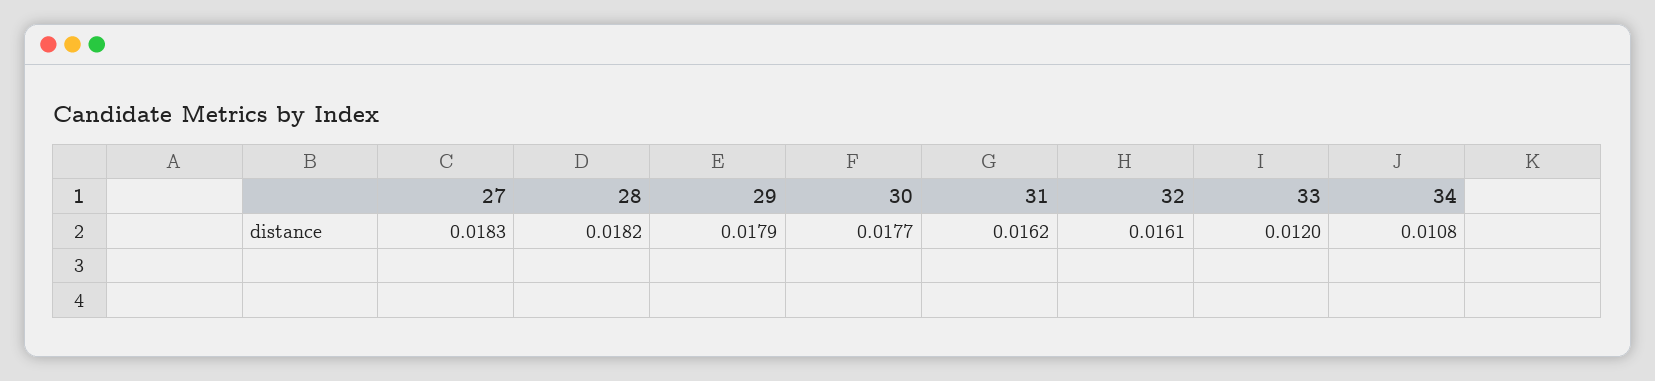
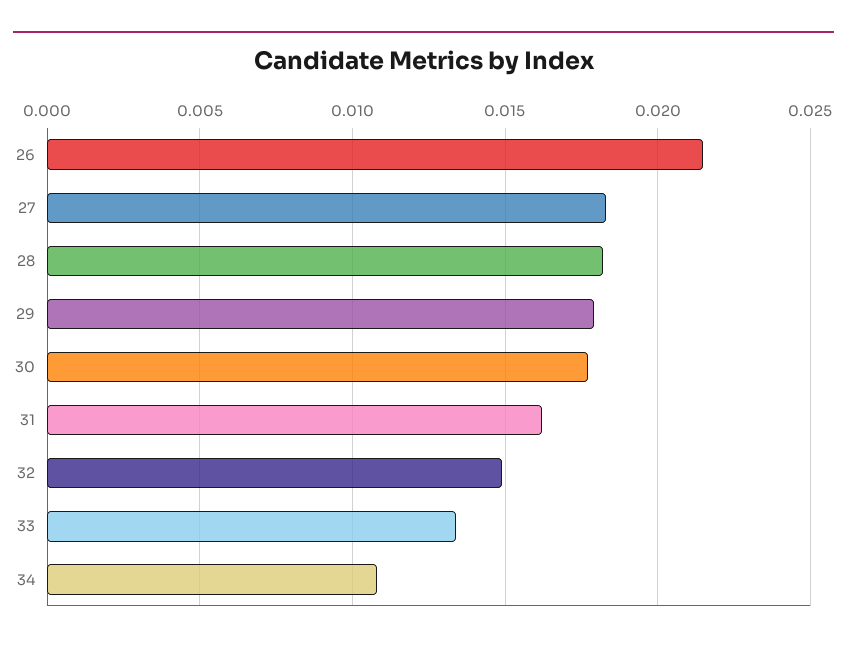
32: 0.0161 -> 0.015
33: 0.012 -> 0.0135
26: none -> 0.0215

